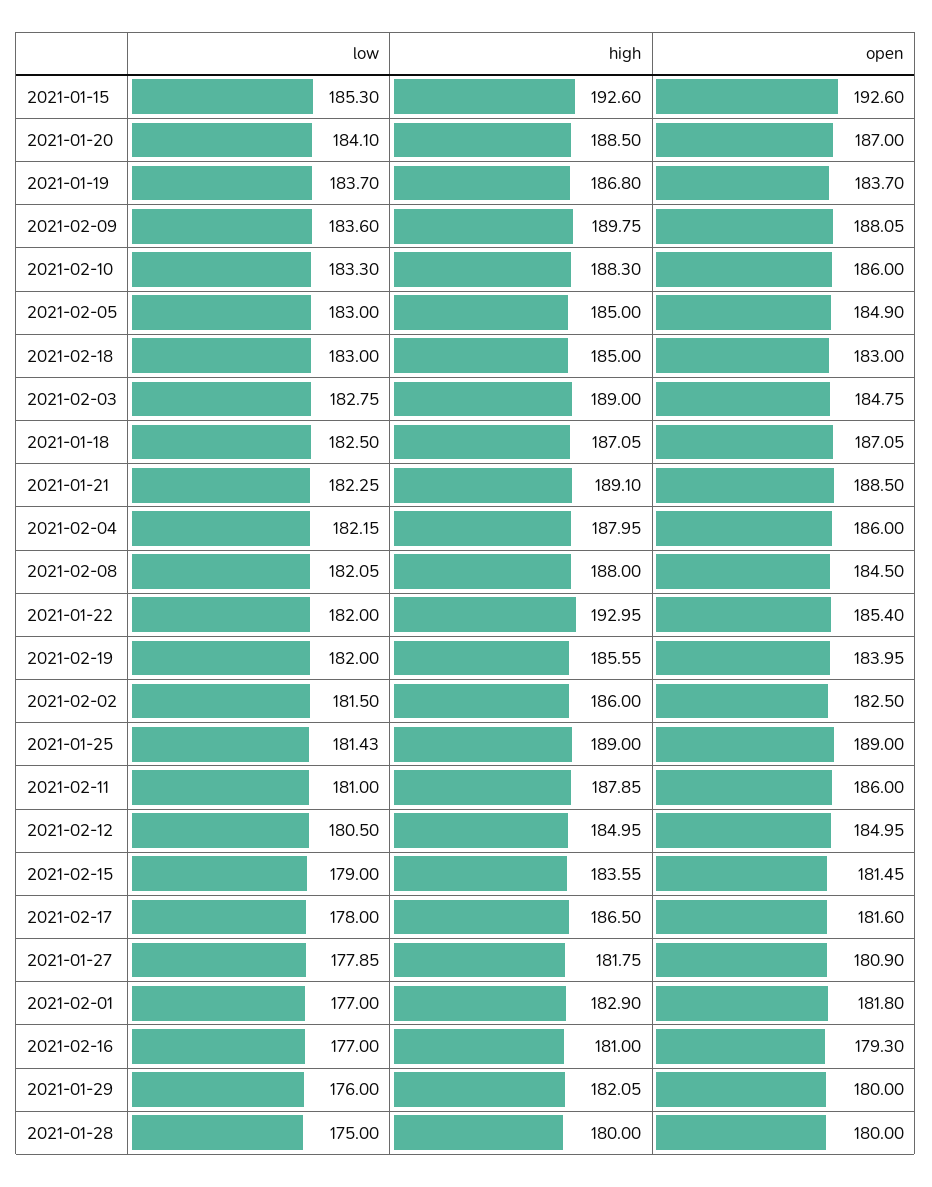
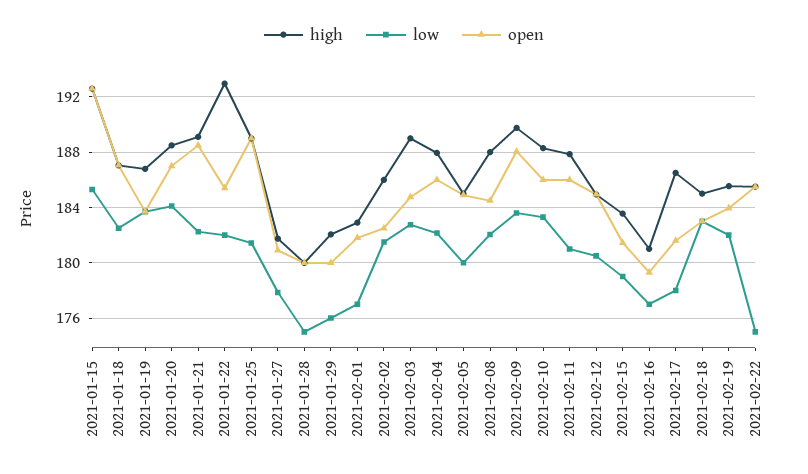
low, 2021-02-05: 183 -> 180
high, 2021-02-22: none -> 185.5
low, 2021-02-22: none -> 175
open, 2021-02-22: none -> 185.5

